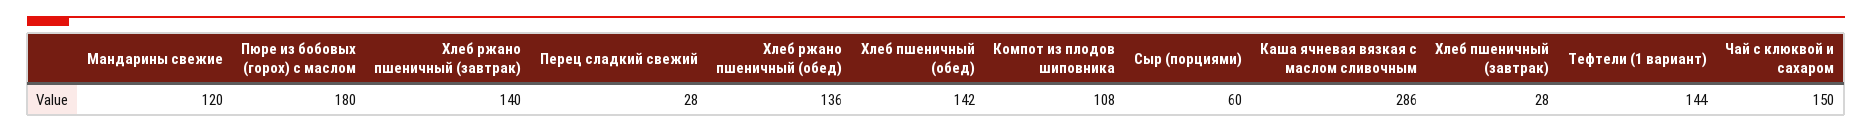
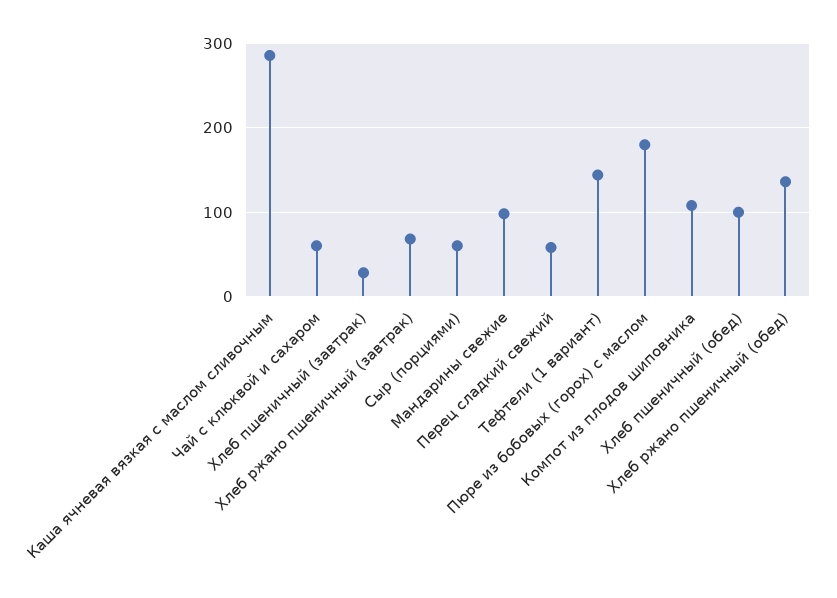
Мандарины свежие: 120 -> 100
Хлеб ржано пшеничный (завтрак): 140 -> 70
Перец сладкий свежий: 28 -> 60
Хлеб пшеничный (обед): 142 -> 100
Чай с клюквой и сахаром: 150 -> 60

